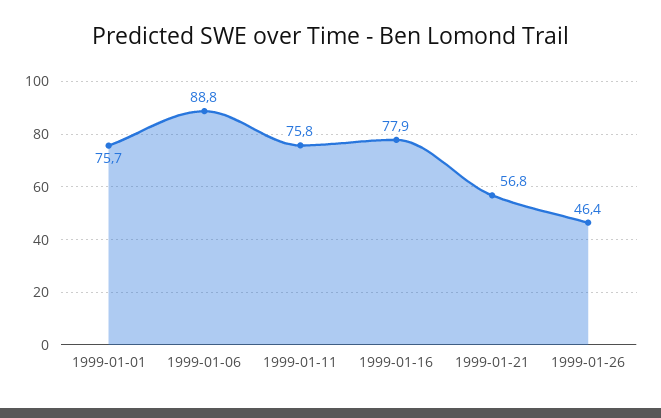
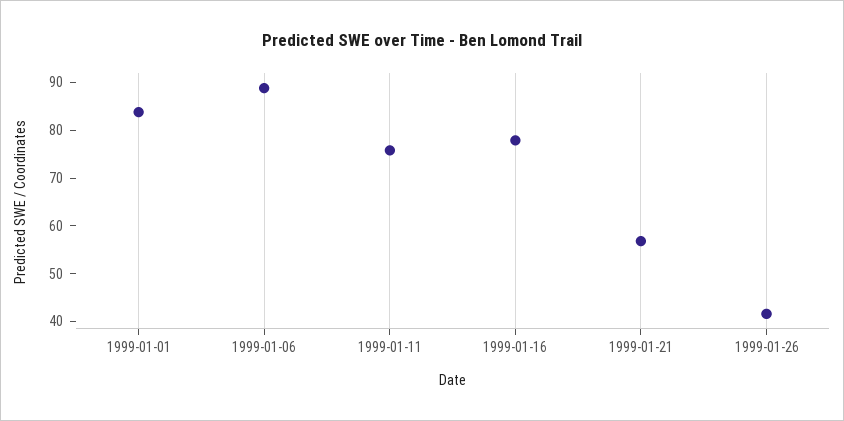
1999-01-01: 75.7 -> 84
1999-01-26: 46.4 -> 42

